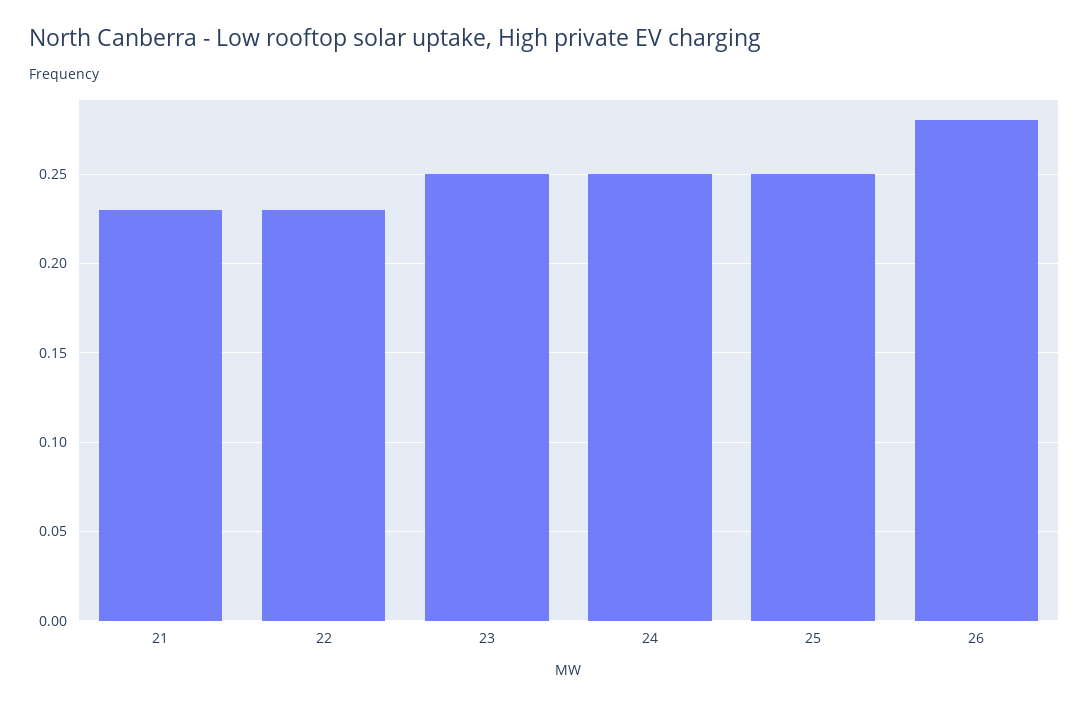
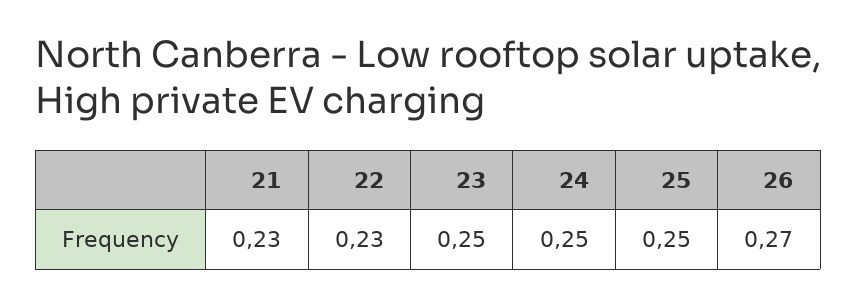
26: 0.28 -> 0.27

